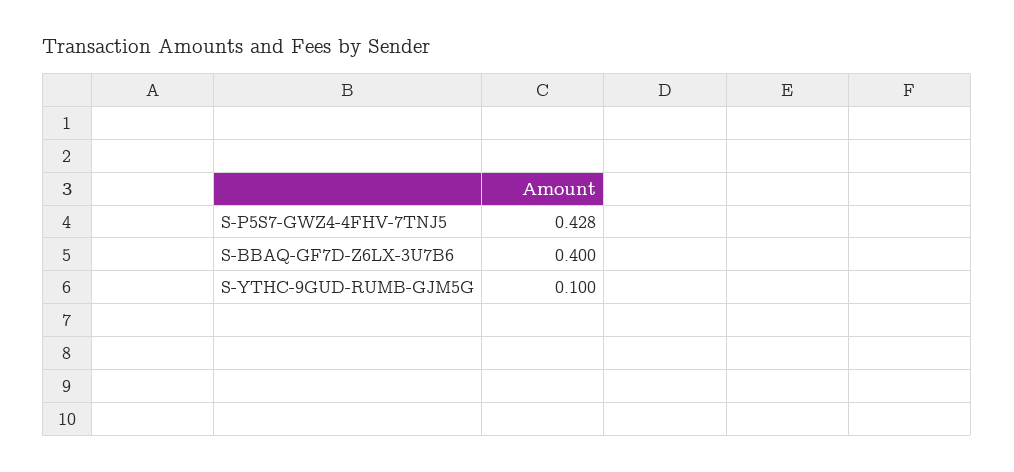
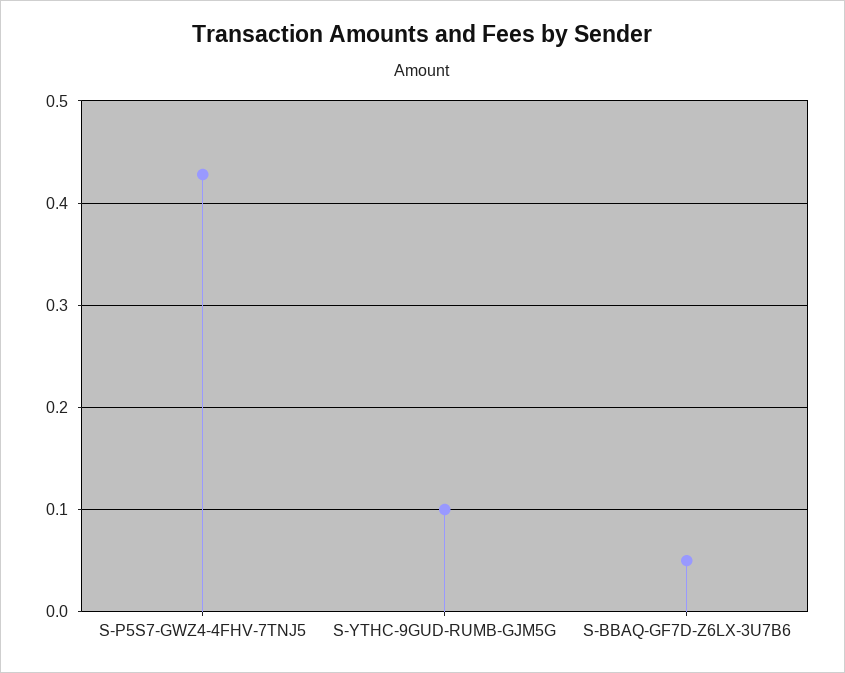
S-BBAQ-GF7D-Z6LX-3U7B6: 0.4 -> 0.05

